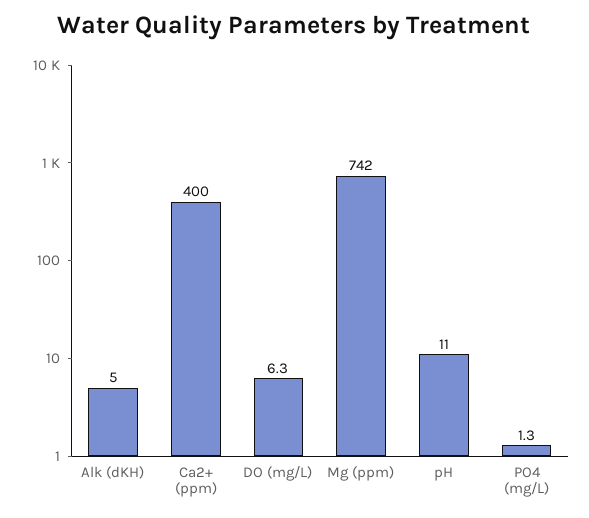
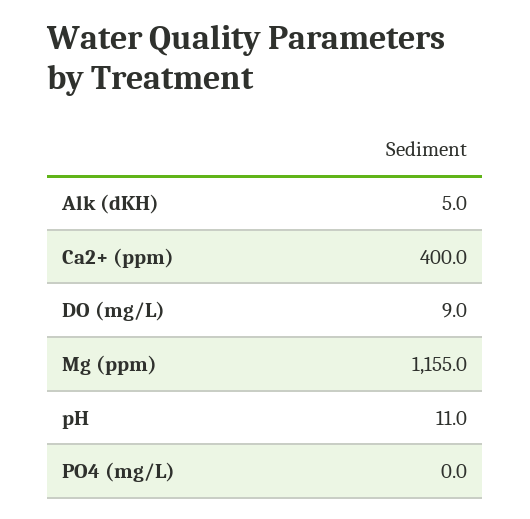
DO (mg/L): 6.3 -> 9
Mg (ppm): 742 -> 1155
PO4 (mg/L): 1.3 -> 0

